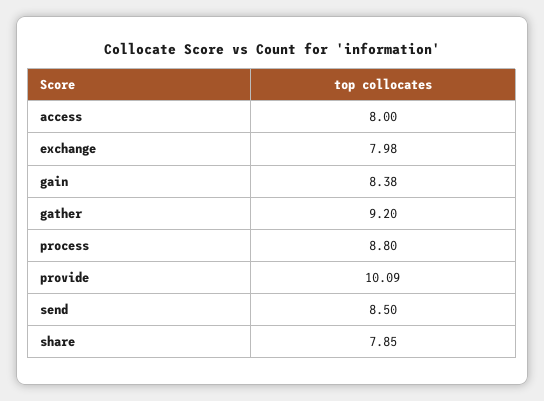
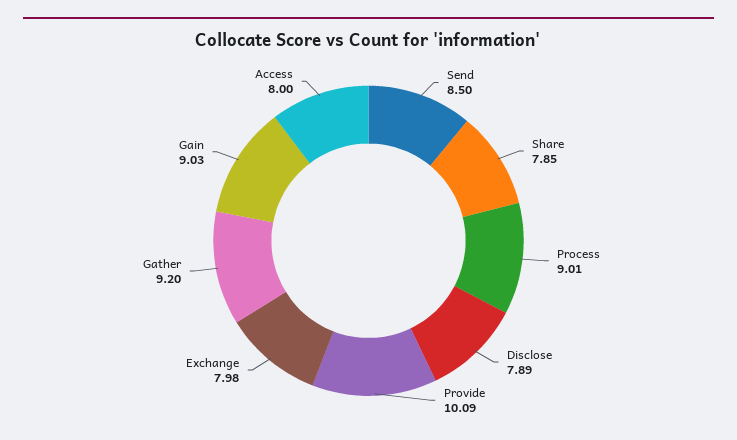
gain: 8.38 -> 9.03
process: 8.8 -> 9.01
Disclose: none -> 7.89

